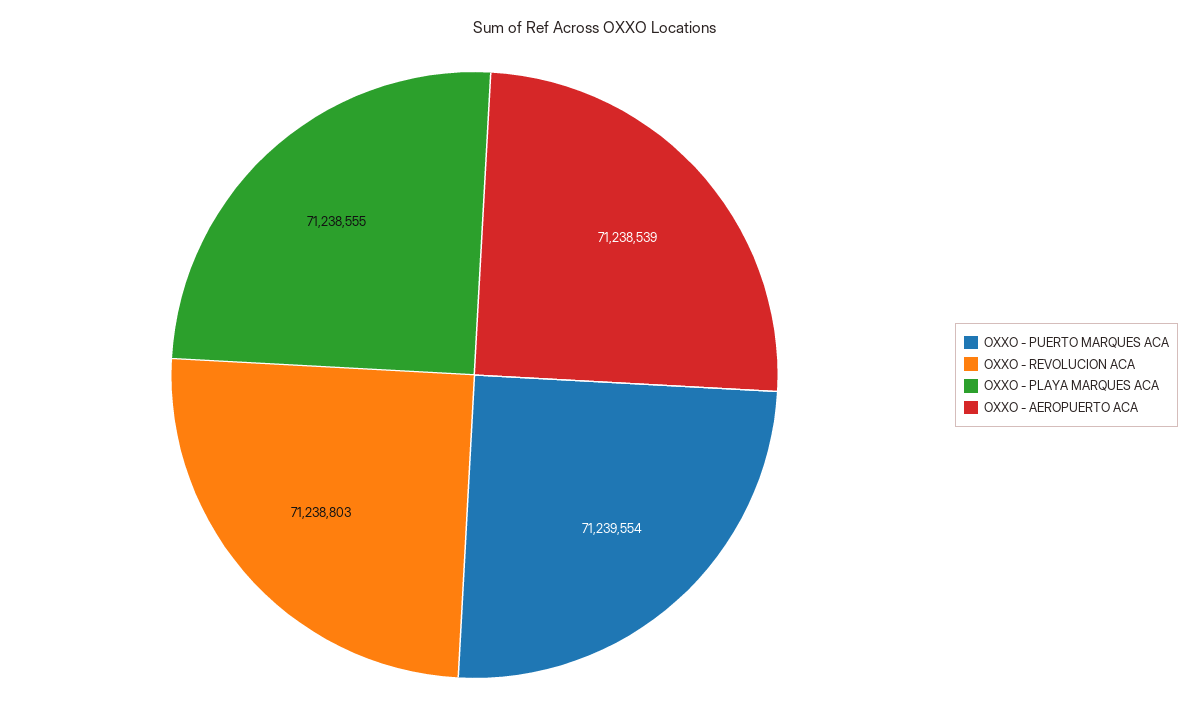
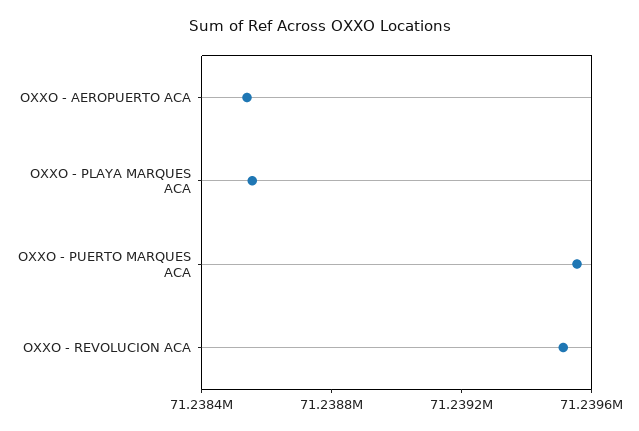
OXXO - REVOLUCION ACA: 71238803 -> 71239500

